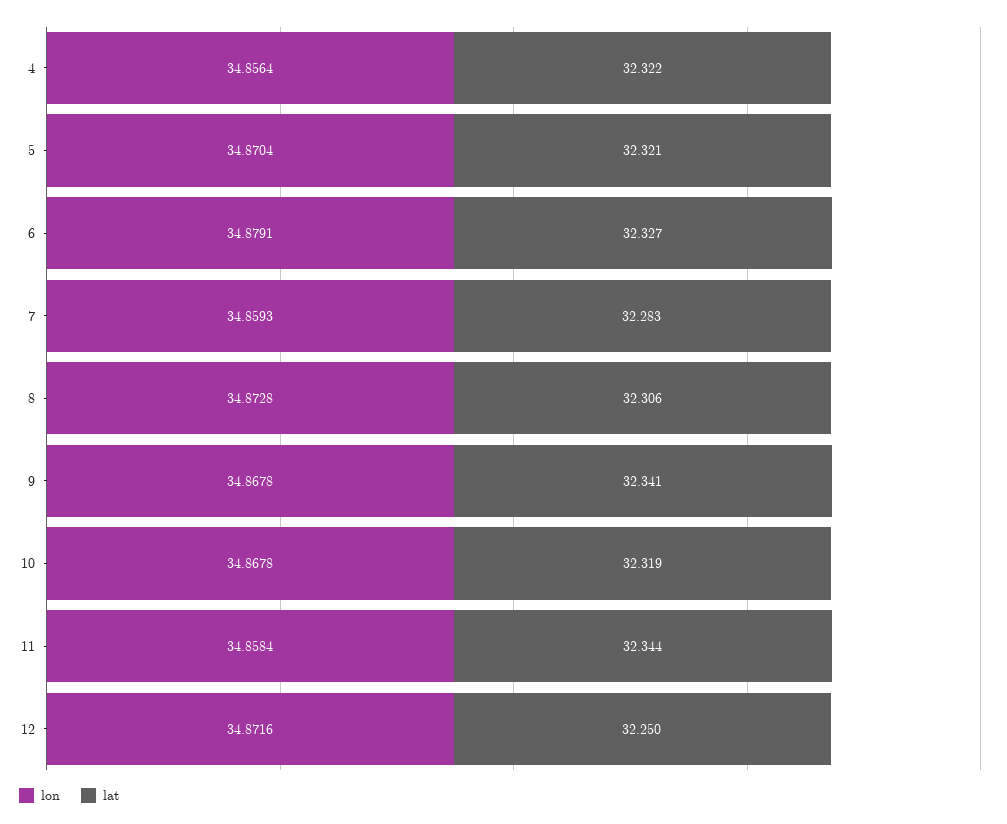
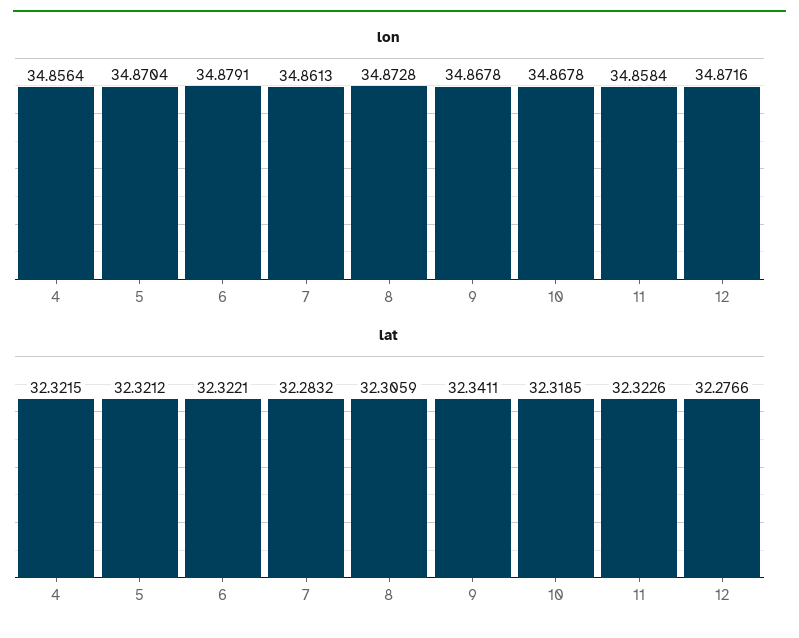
lat, 6: 32.327 -> 32.3221
lon, 7: 34.8593 -> 34.8613
lat, 11: 32.344 -> 32.3226
lat, 12: 32.25 -> 32.2766

